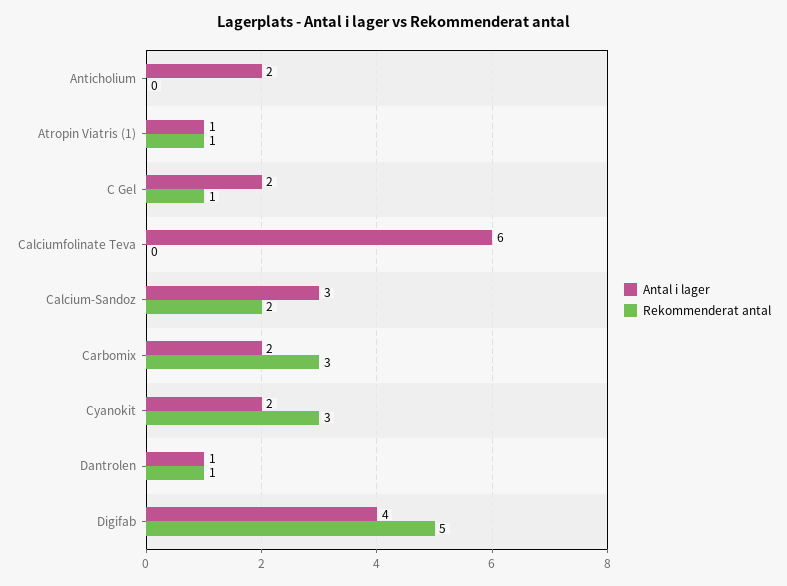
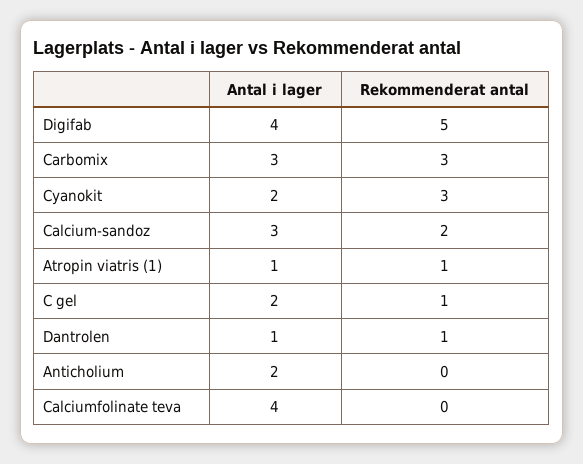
Antal i lager, Calciumfolinate Teva: 6 -> 4
Antal i lager, Carbomix: 2 -> 3

